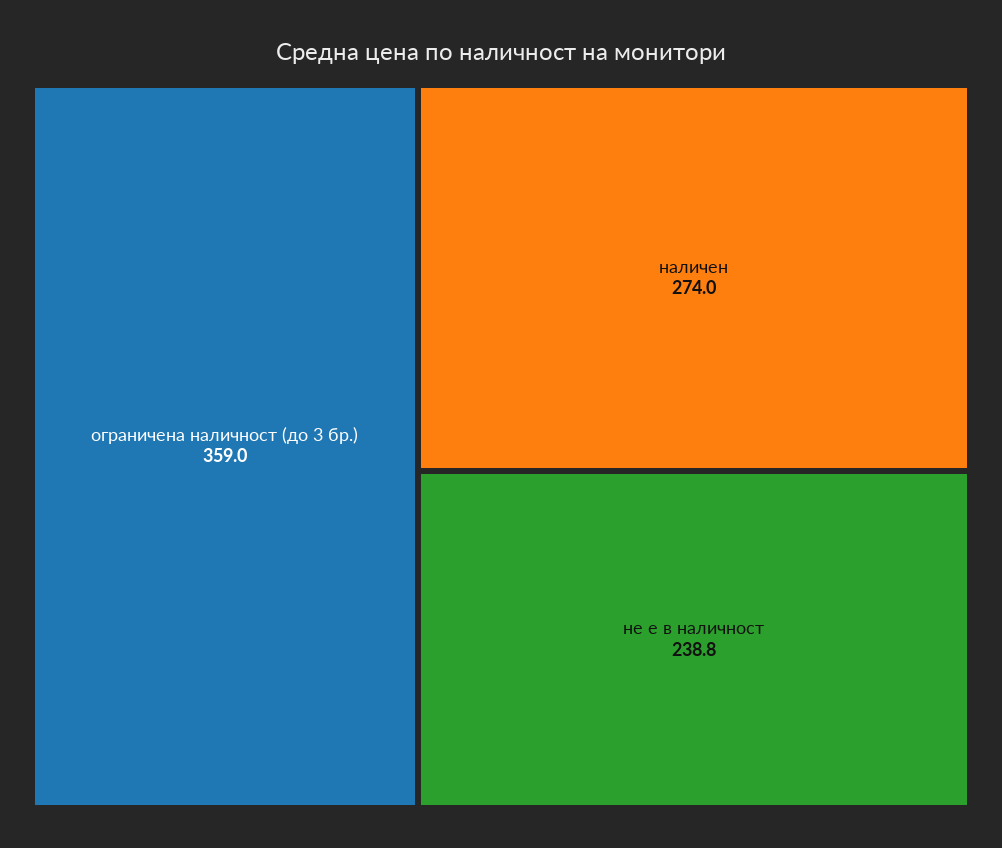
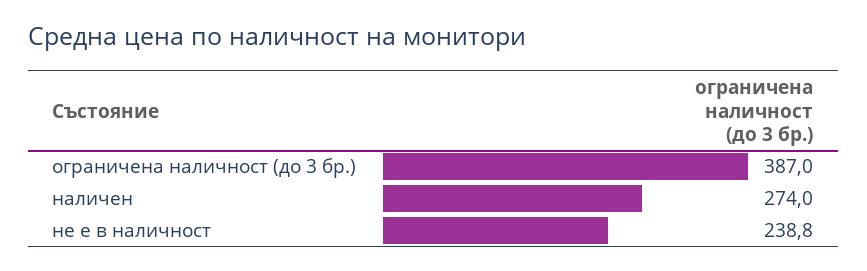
ограничена наличност (до 3 бр.): 359 -> 387

